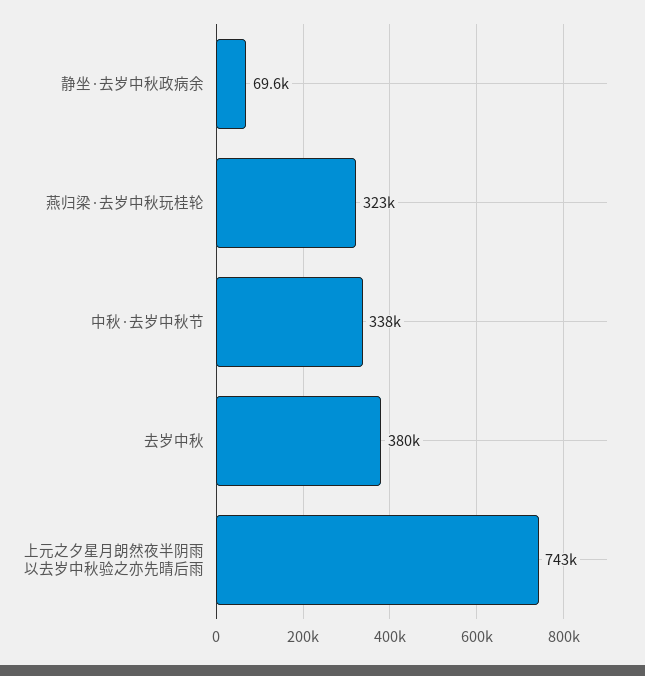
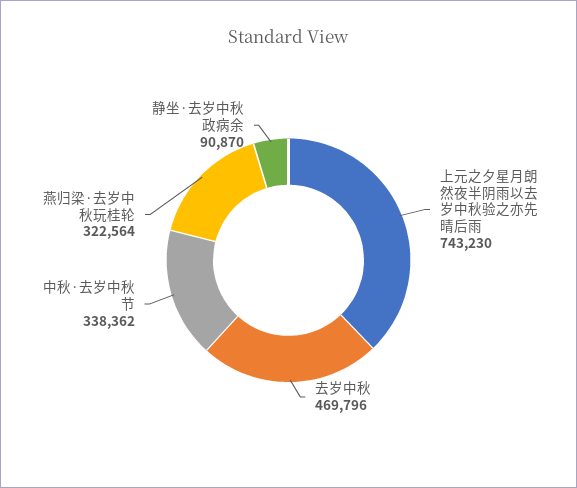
静坐·去岁中秋政病余: 69600 -> 90870
去岁中秋: 380000 -> 469796

